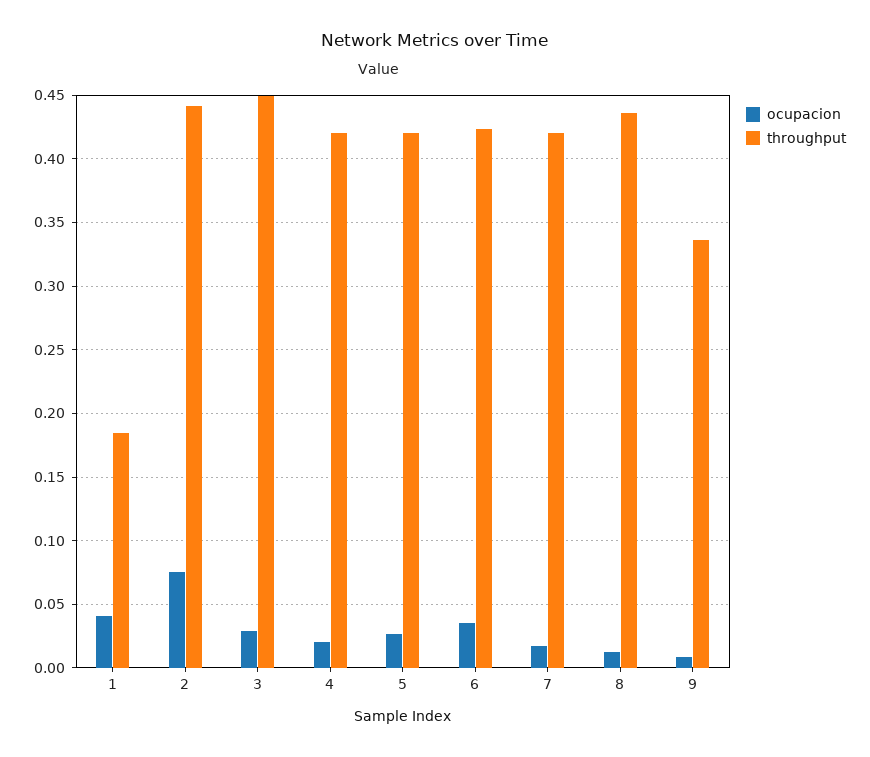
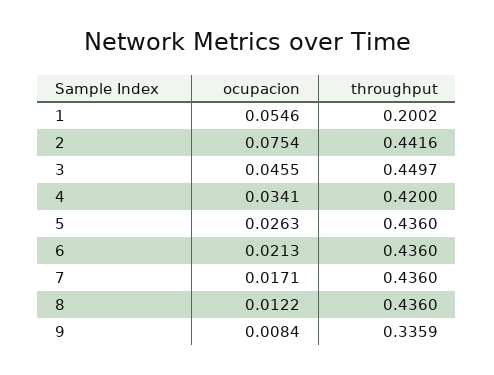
ocupacion, 1: 0.04 -> 0.0546
throughput, 1: 0.185 -> 0.2002
ocupacion, 3: 0.03 -> 0.0455
ocupacion, 4: 0.02 -> 0.0341
throughput, 5: 0.42 -> 0.436
ocupacion, 6: 0.035 -> 0.0213
throughput, 6: 0.425 -> 0.436
throughput, 7: 0.42 -> 0.436

